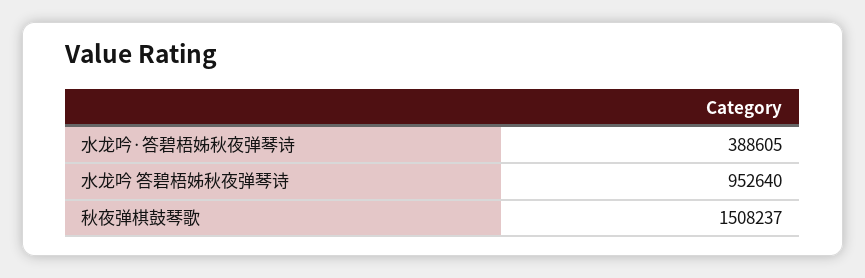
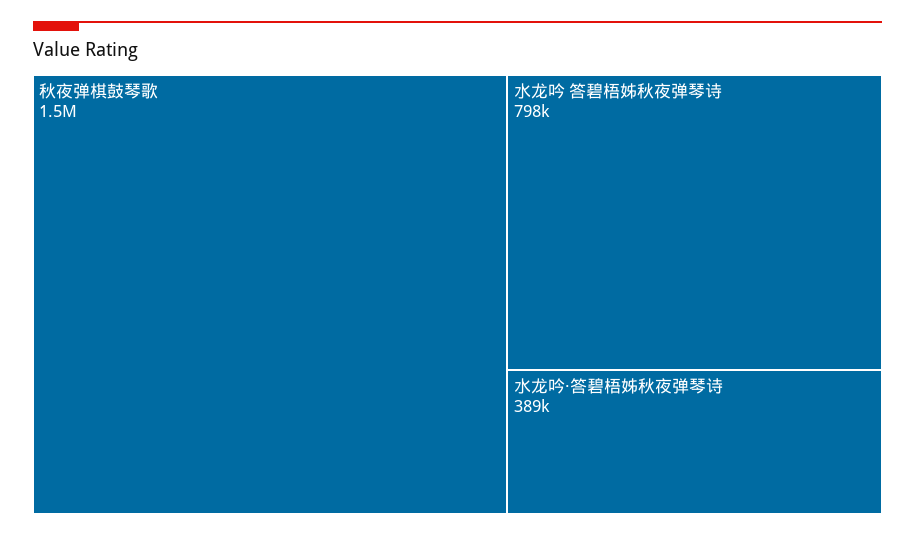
水龙吟 答碧梧姊秋夜弹琴诗: 952640 -> 798000

